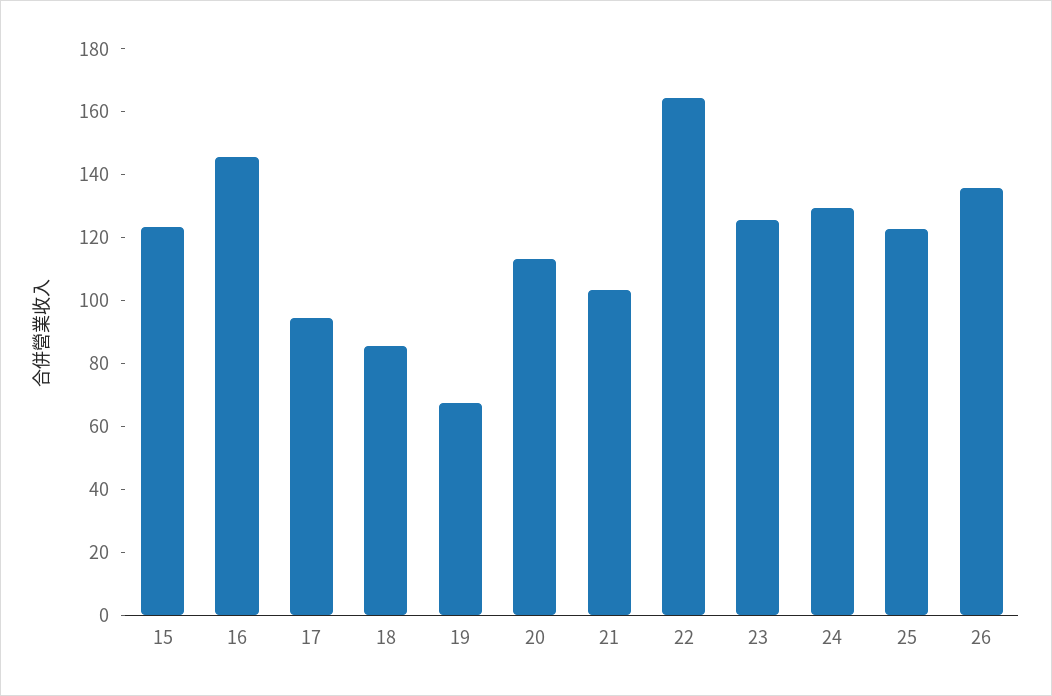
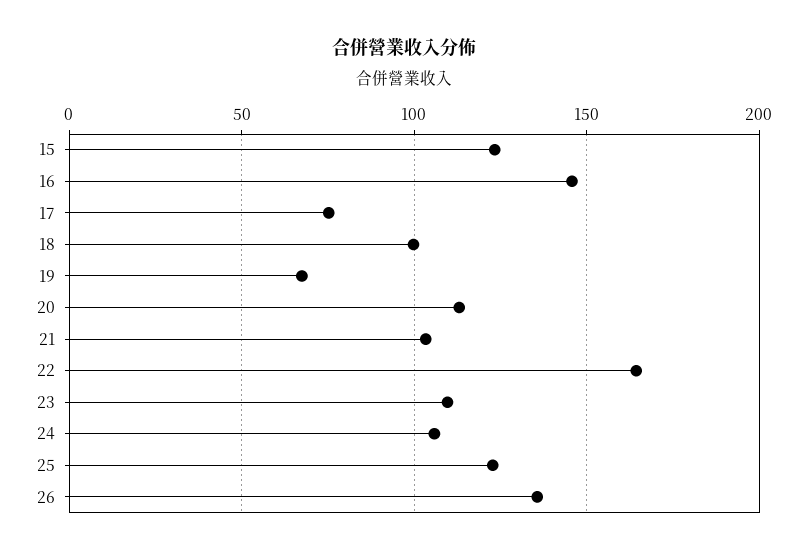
17: 95 -> 75
18: 85 -> 100
23: 125 -> 110
24: 130 -> 105

